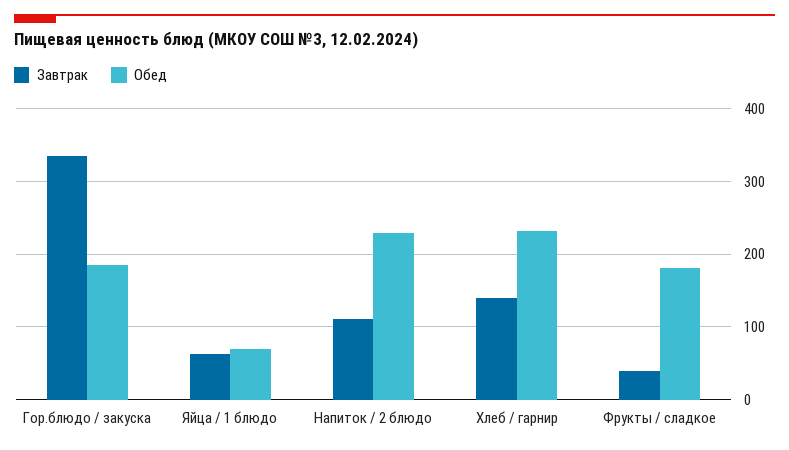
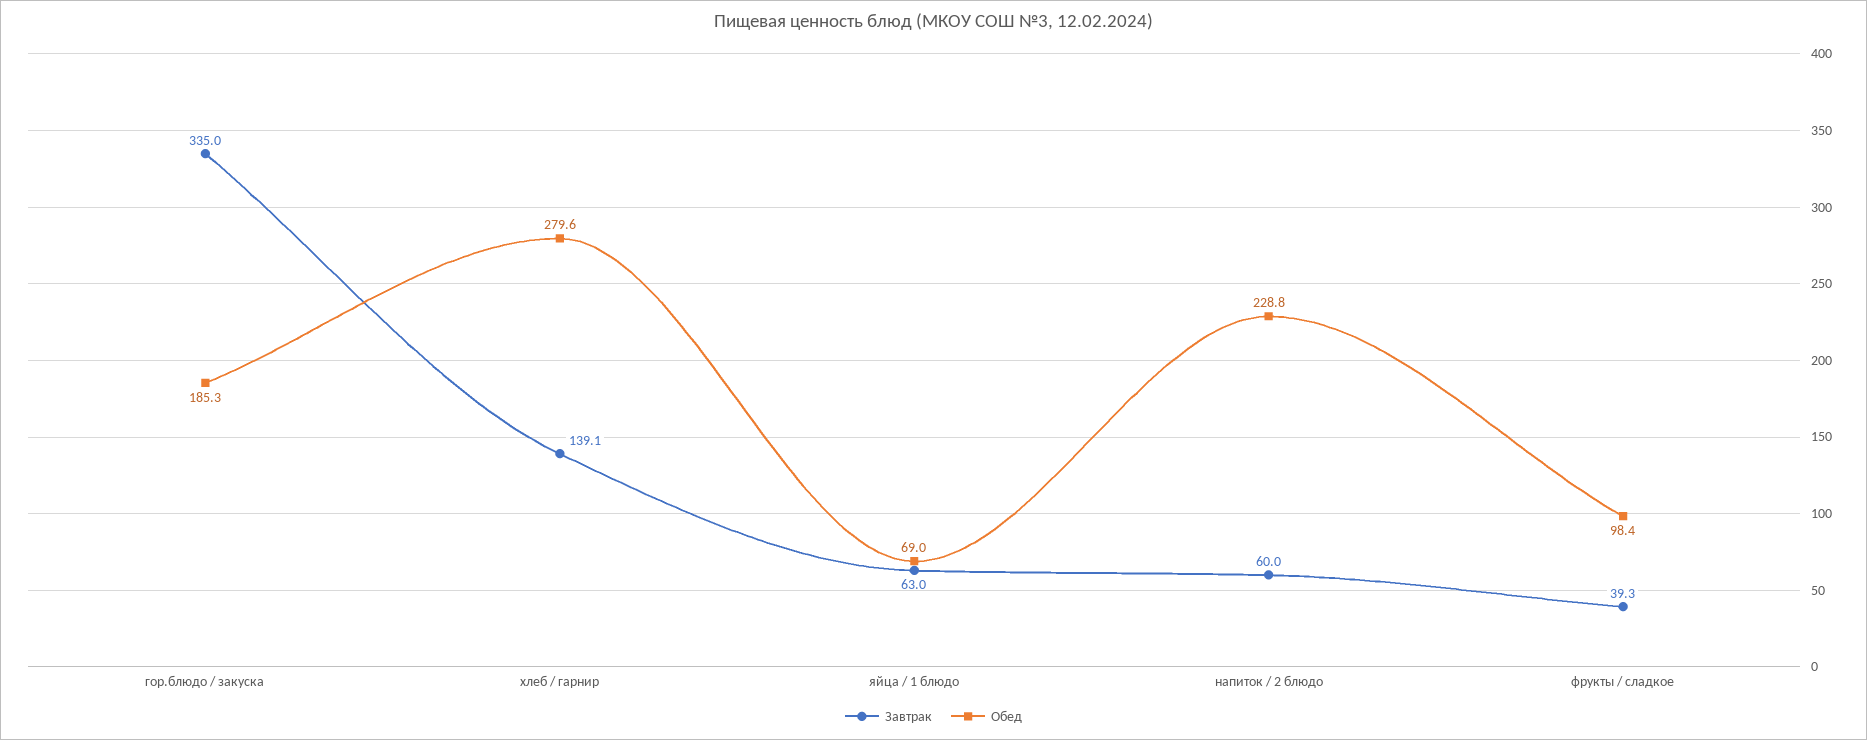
Завтрак, Напиток / 2 блюдо: 110 -> 60
Обед, Хлеб / гарнир: 230 -> 279.6
Обед, Фрукты / сладкое: 180 -> 98.4

